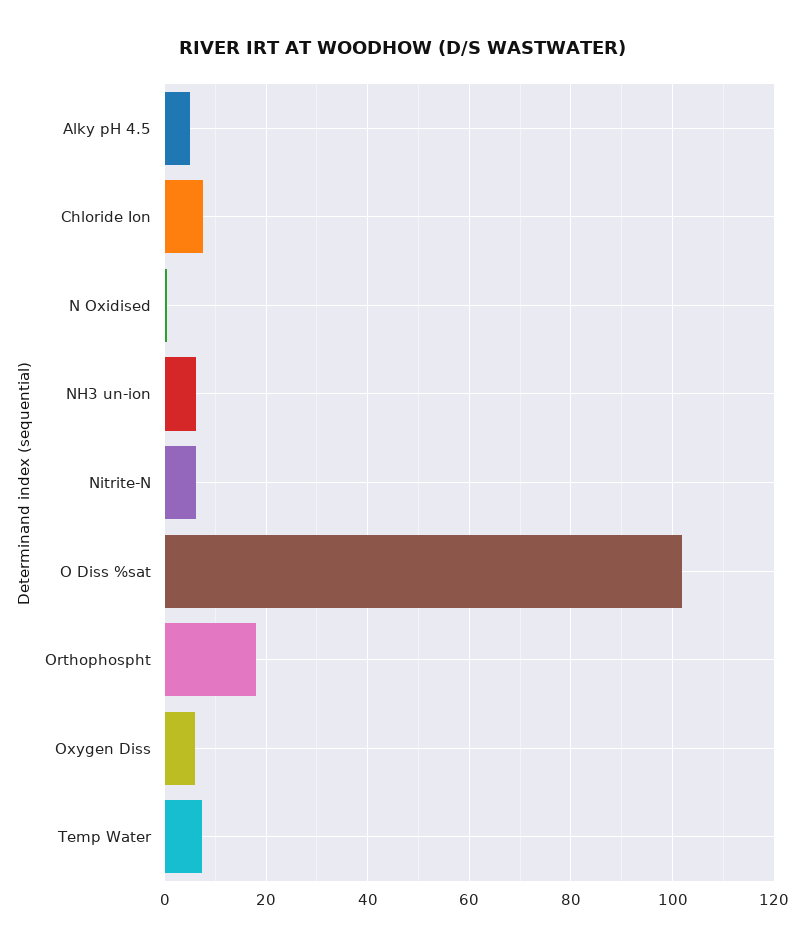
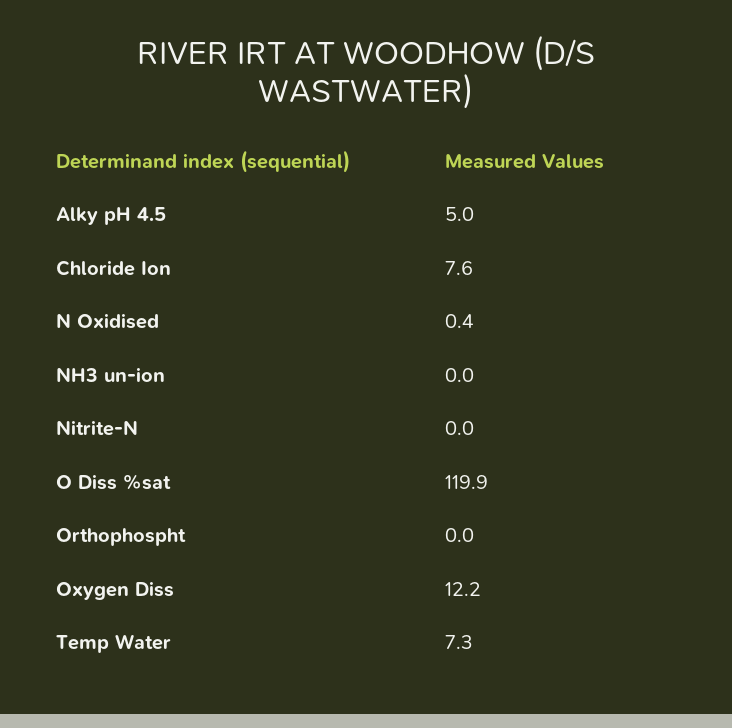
NH3 un-ion: 6 -> 0
Nitrite-N: 6 -> 0
O Diss %sat: 102 -> 119.9
Orthophospht: 18 -> 0
Oxygen Diss: 6 -> 12.2

